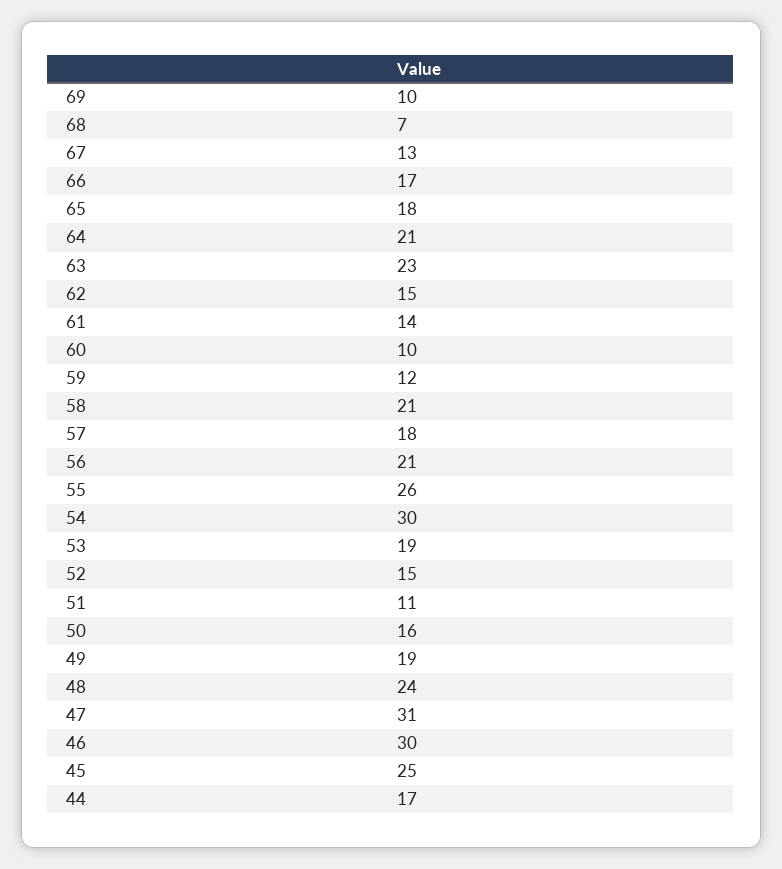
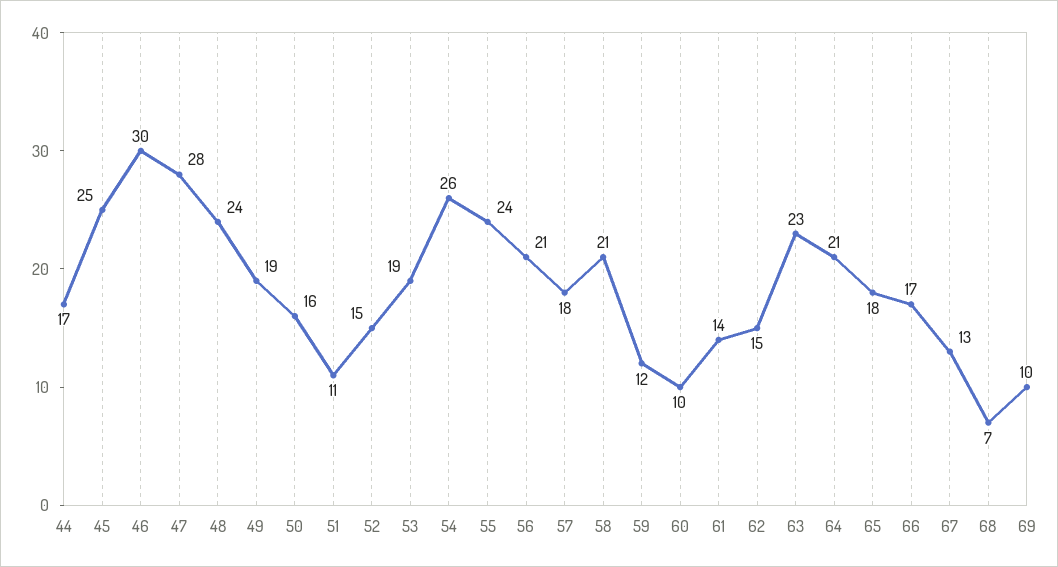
55: 26 -> 24
54: 30 -> 26
47: 31 -> 28

